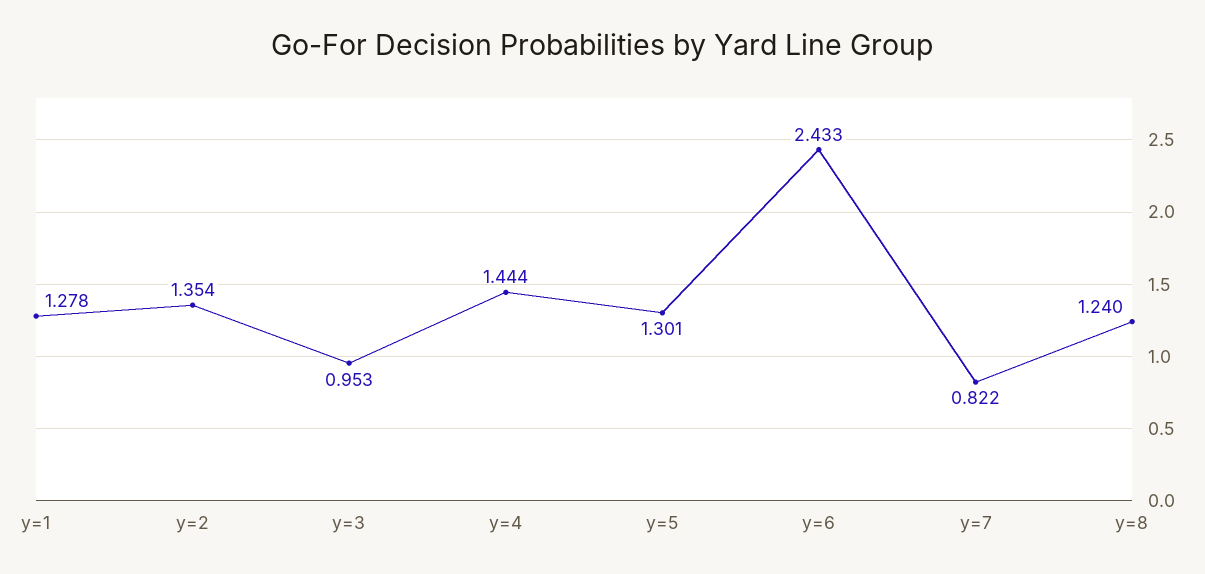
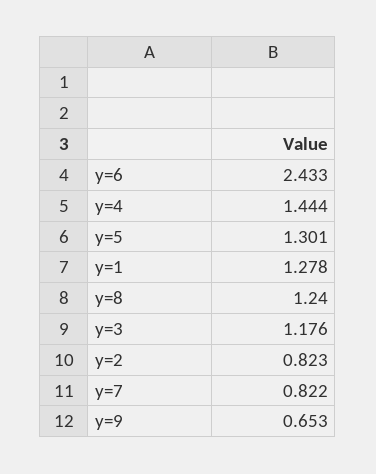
y=2: 1.354 -> 0.823
y=3: 0.953 -> 1.176
y=9: none -> 0.653

